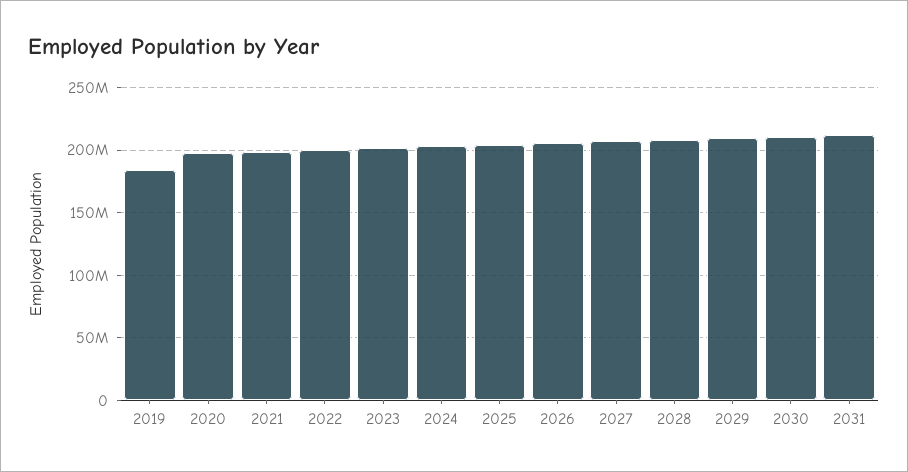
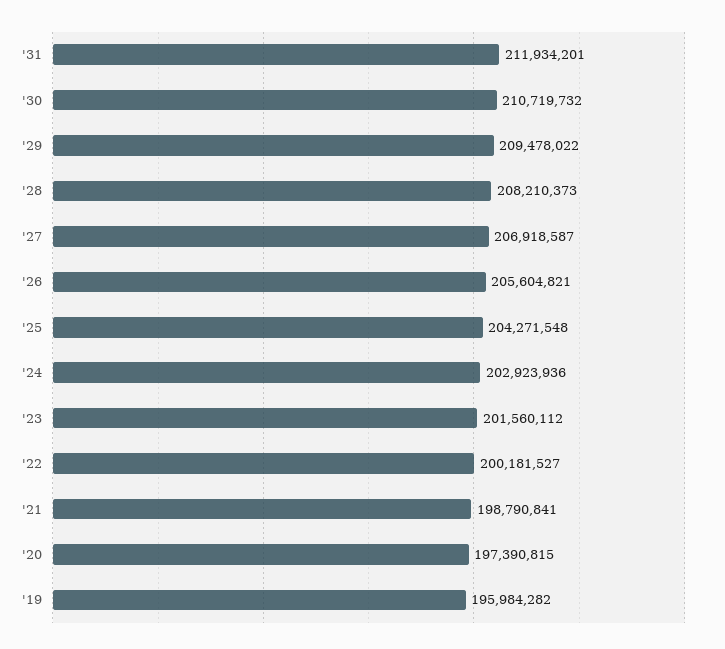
2019: 185000000 -> 195984282

